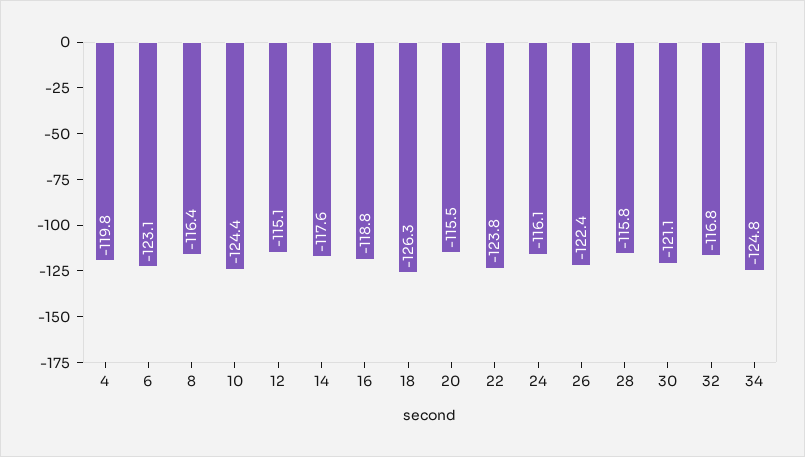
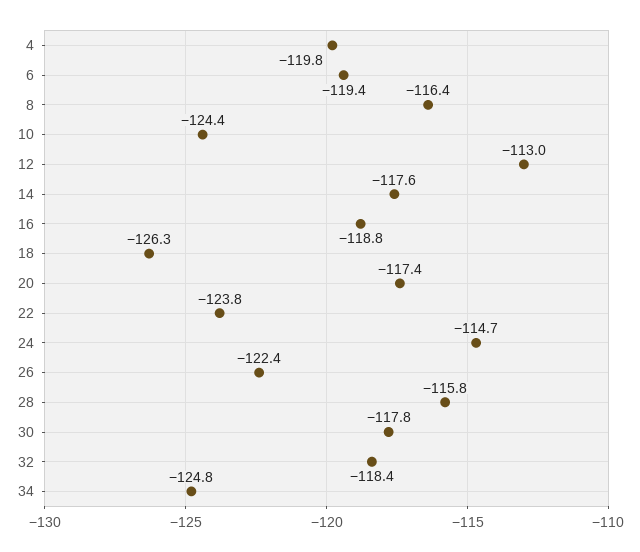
6: -123.1 -> -119.4
12: -115.1 -> -113
20: -115.5 -> -117.4
24: -116.1 -> -114.7
30: -121.1 -> -117.8
32: -116.8 -> -118.4

